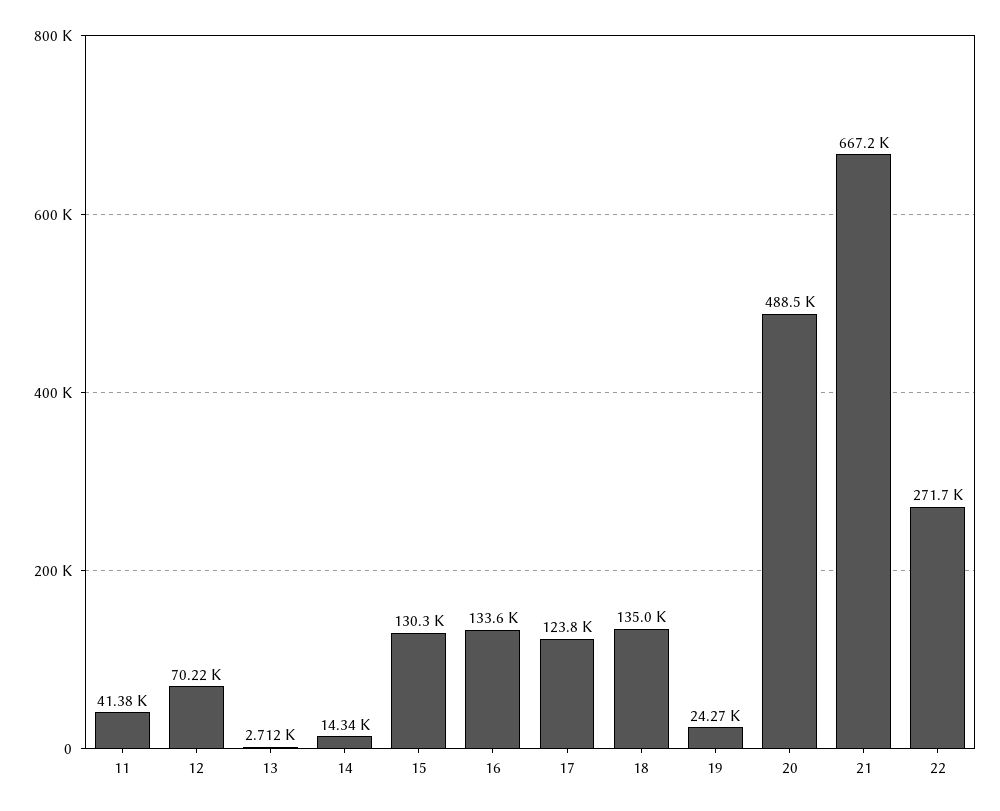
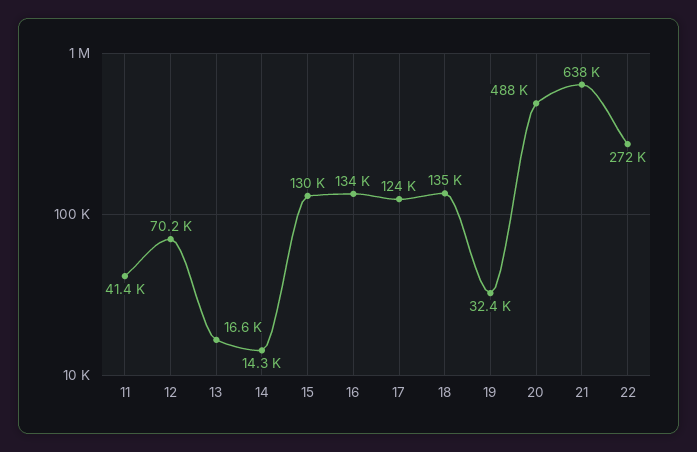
13: 2712 -> 16600
19: 24270 -> 32400
21: 667200 -> 638000

